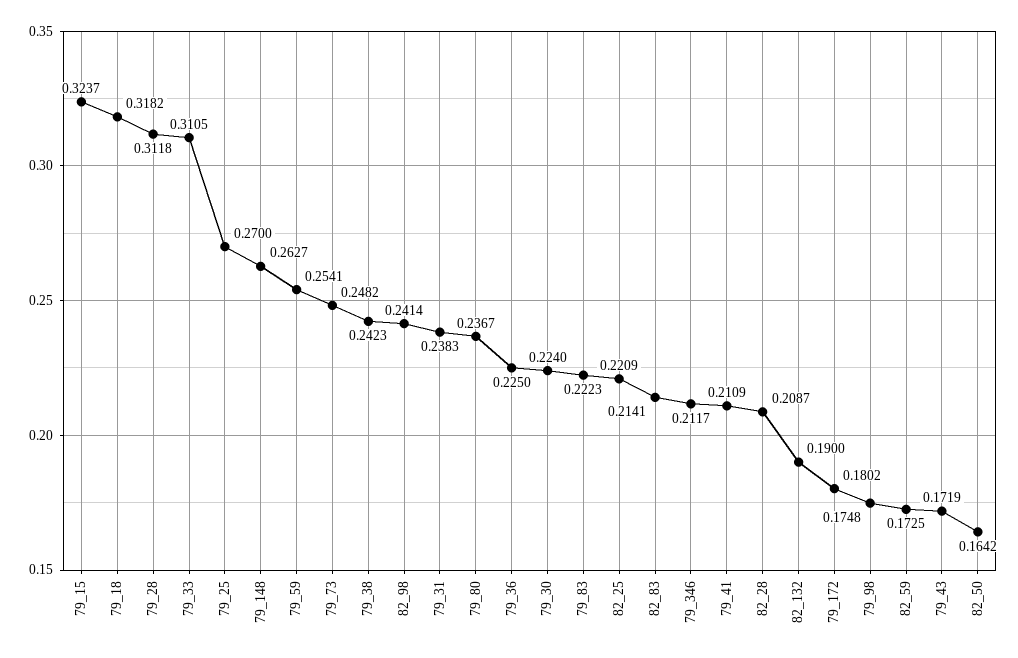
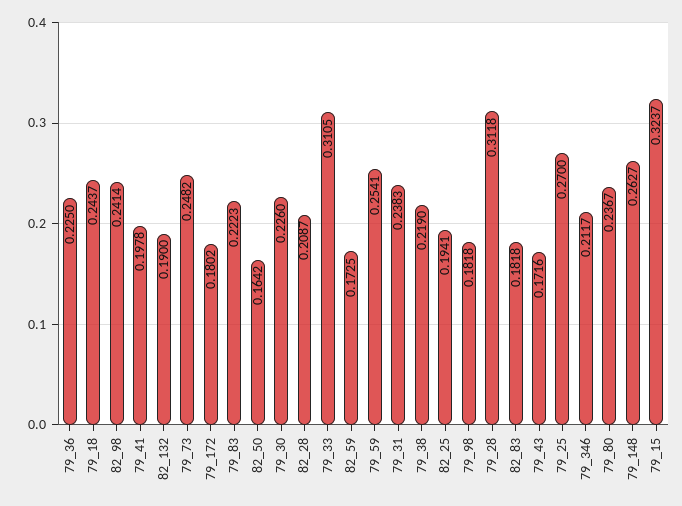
79_18: 0.3182 -> 0.2437
79_38: 0.2423 -> 0.219
79_30: 0.224 -> 0.226
82_25: 0.2209 -> 0.1941
82_83: 0.2141 -> 0.1818
79_41: 0.2109 -> 0.1978
79_98: 0.1748 -> 0.1818
79_43: 0.1719 -> 0.1716

